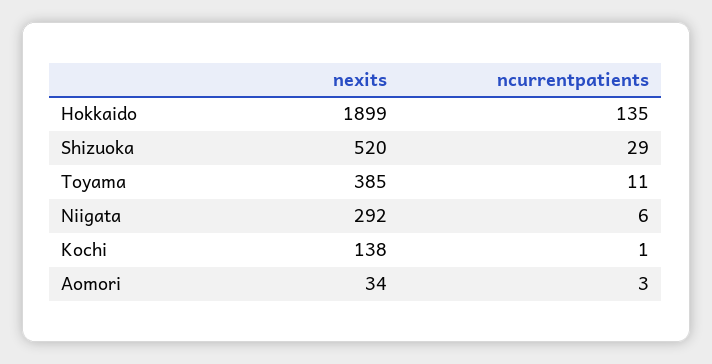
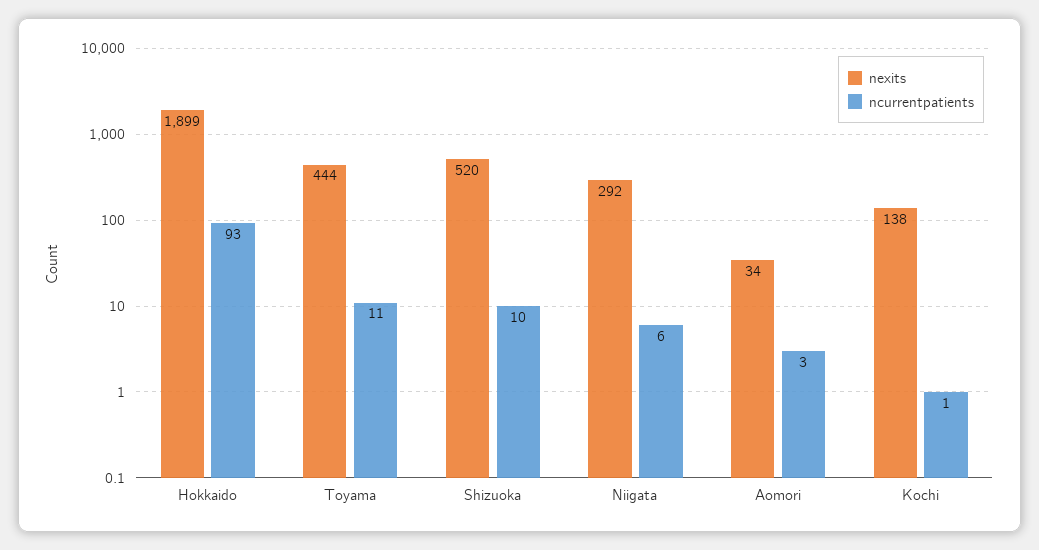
ncurrentpatients, Hokkaido: 135 -> 93
ncurrentpatients, Shizuoka: 29 -> 10
nexits, Toyama: 385 -> 444

